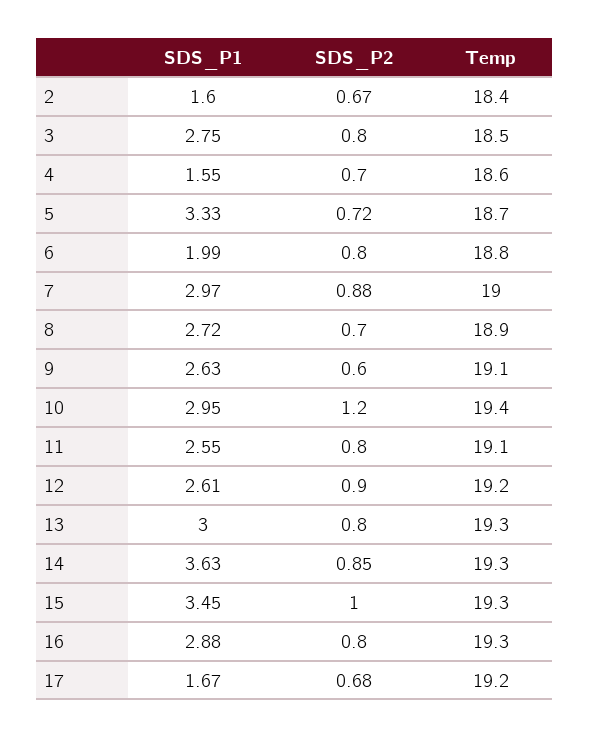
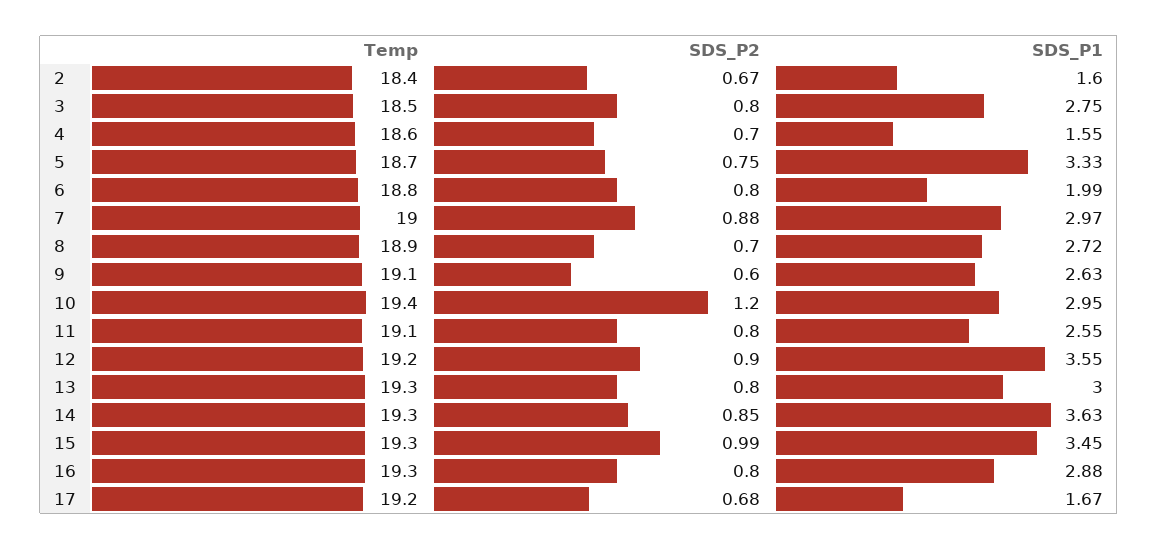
SDS_P2, 5: 0.72 -> 0.75
SDS_P1, 12: 2.61 -> 3.55
SDS_P2, 15: 1 -> 0.99

